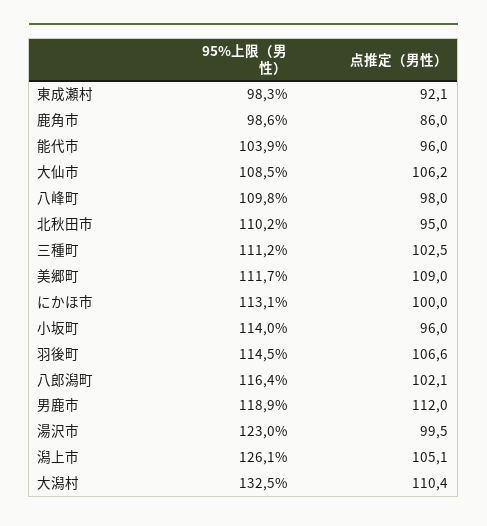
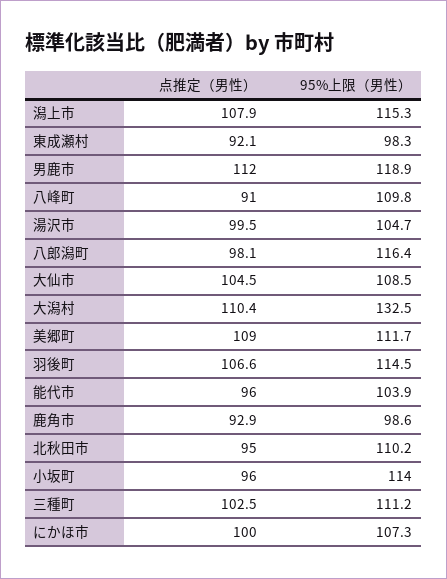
点推定（男性）, 鹿角市: 86 -> 92.9
点推定（男性）, 大仙市: 106.2 -> 104.5
点推定（男性）, 八峰町: 98 -> 91
95%上限（男性）, にかほ市: 113.1 -> 107.3
点推定（男性）, 八郎潟町: 102.1 -> 98.1
95%上限（男性）, 湯沢市: 123 -> 104.7
95%上限（男性）, 潟上市: 126.1 -> 115.3
点推定（男性）, 潟上市: 105.1 -> 107.9

